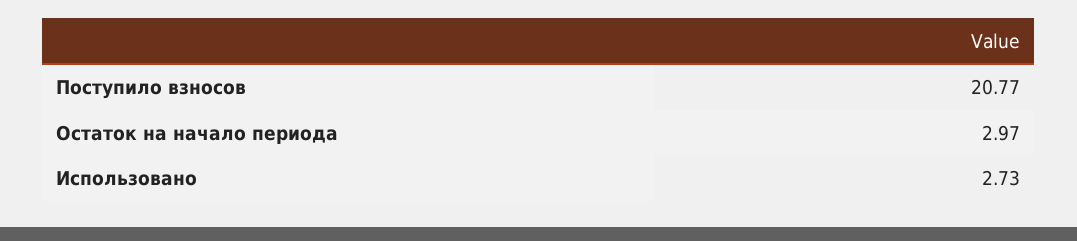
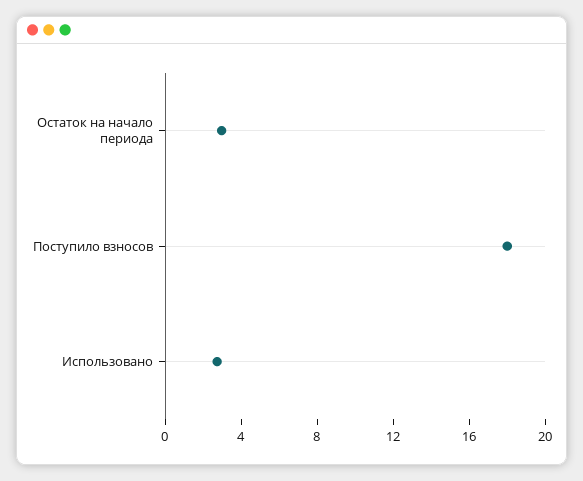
Поступило взносов: 20.77 -> 18

